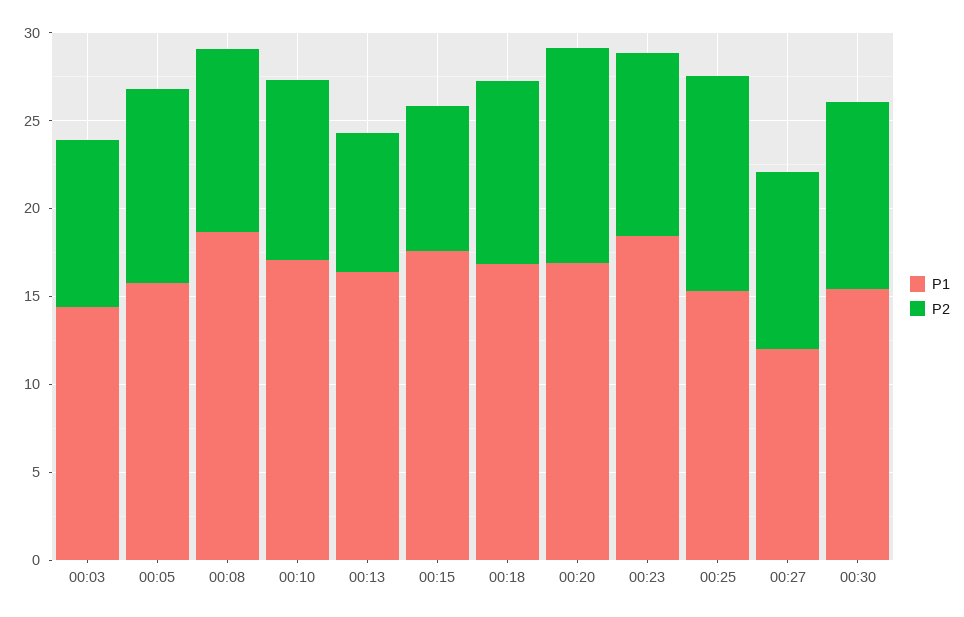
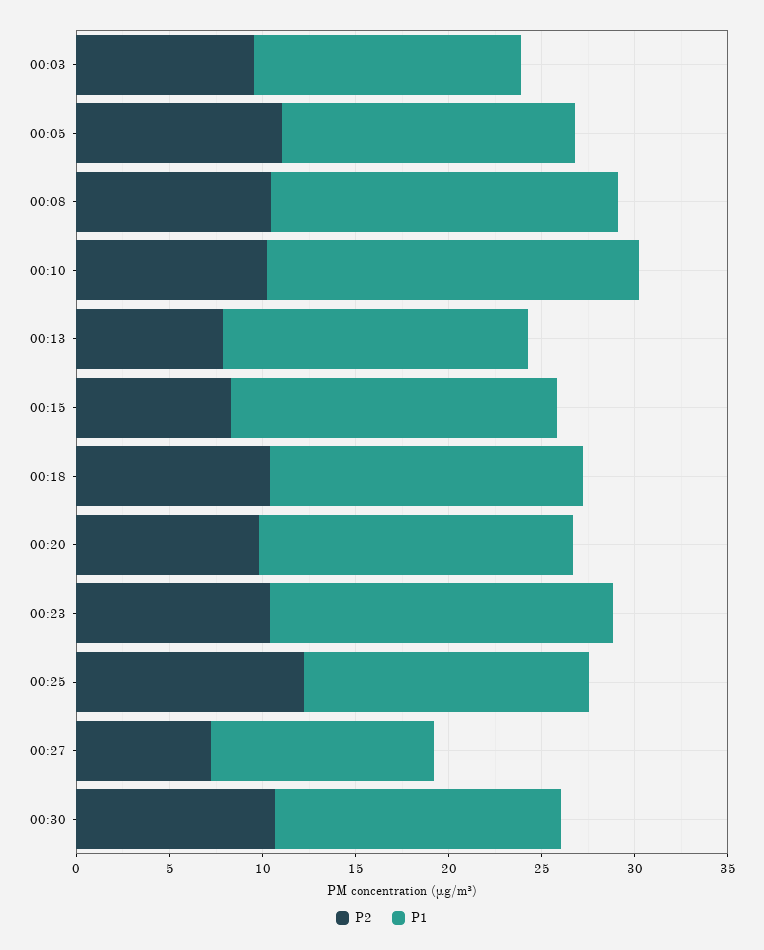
P1, 00:10: 17 -> 20
P2, 00:20: 12 -> 10
P2, 00:27: 10 -> 7

